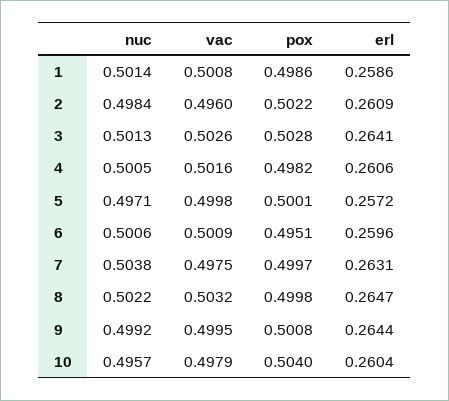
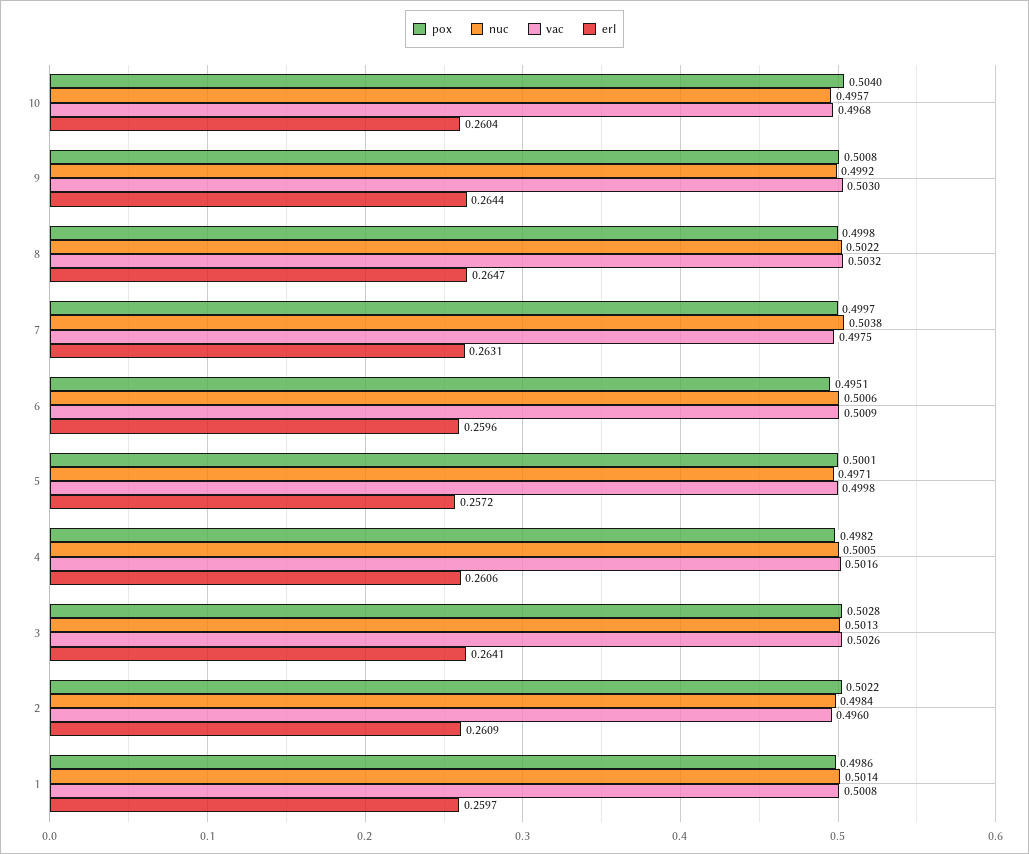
erl, 1: 0.2586 -> 0.2597
vac, 9: 0.4995 -> 0.503
vac, 10: 0.4979 -> 0.4968

